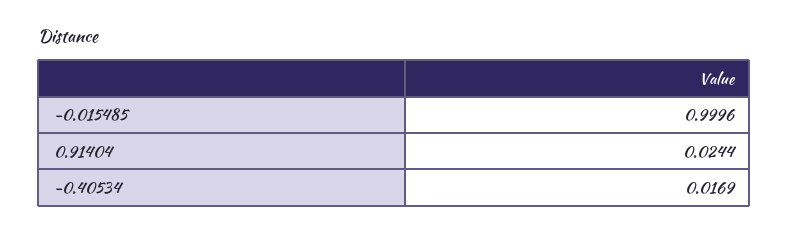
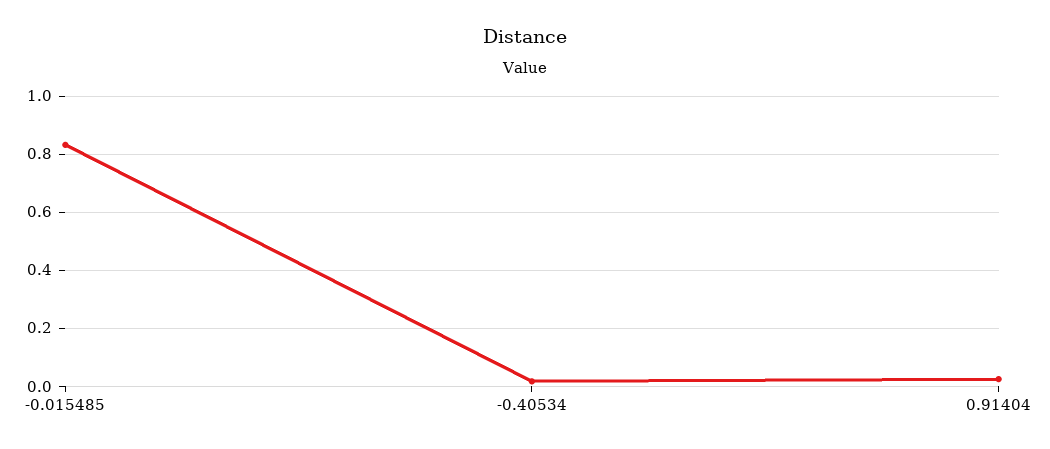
-0.015485: 0.9996 -> 0.825

